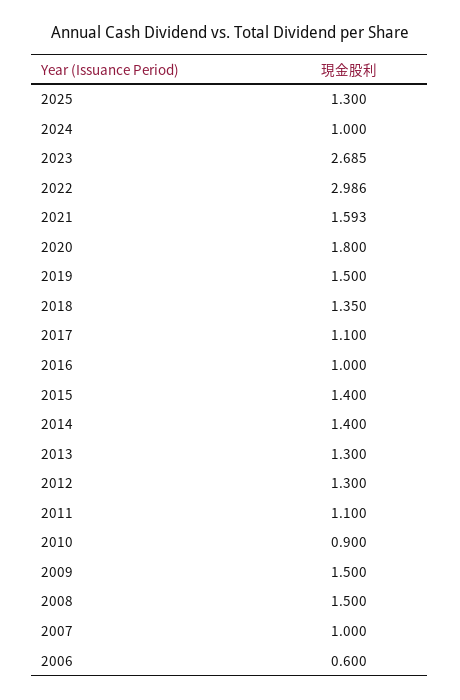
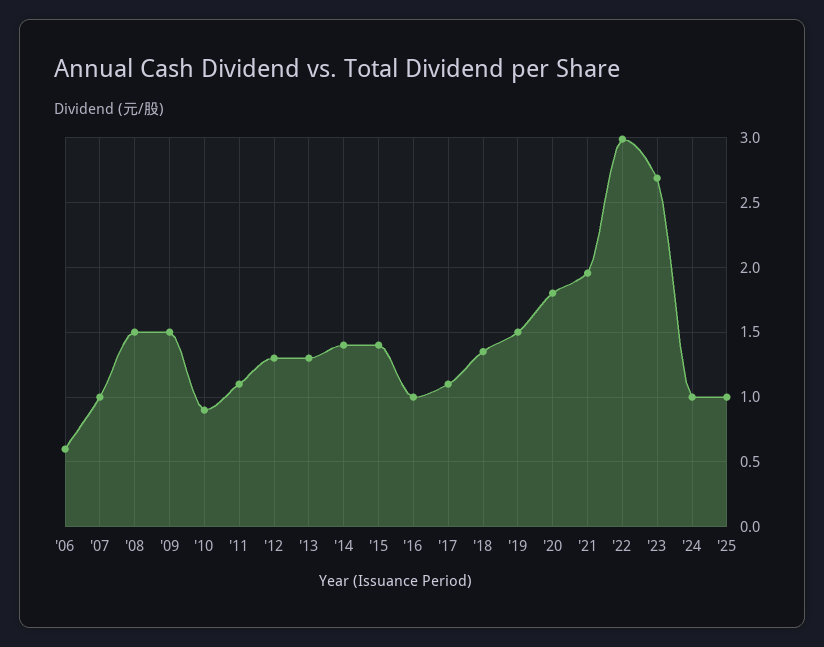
2025: 1.3 -> 1
2021: 1.593 -> 1.95

